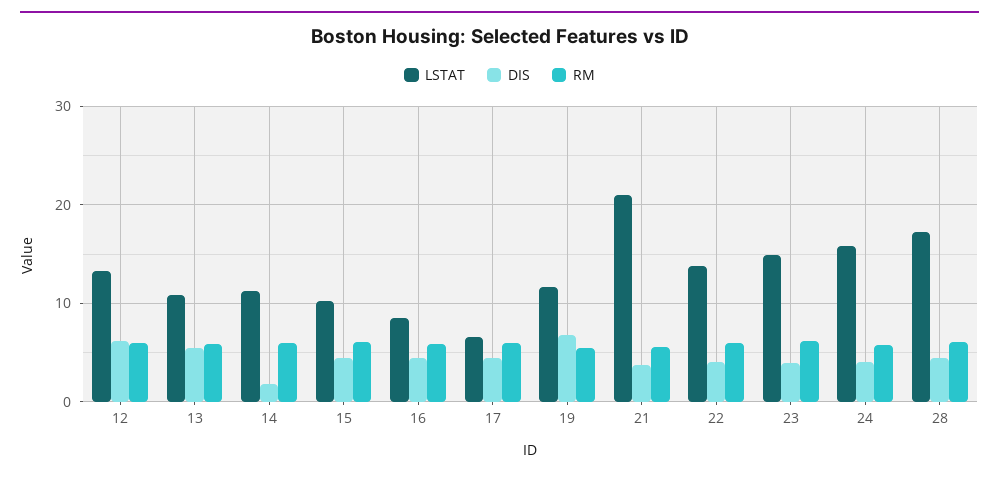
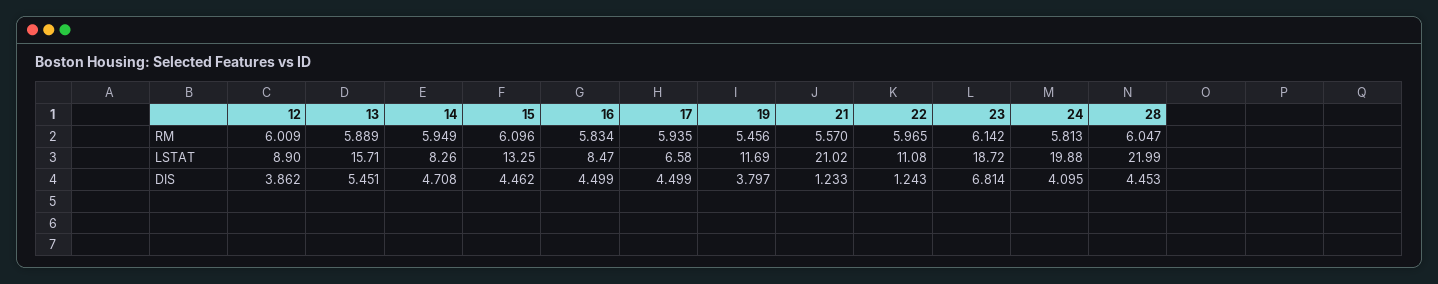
LSTAT, 12: 13 -> 8.9
DIS, 12: 6 -> 3.862
LSTAT, 13: 11 -> 15.71
LSTAT, 14: 11 -> 8.26
DIS, 14: 2 -> 4.708
LSTAT, 15: 10 -> 13.25
DIS, 19: 7 -> 3.797
DIS, 21: 4 -> 1.233
LSTAT, 22: 14 -> 11.08
DIS, 22: 4 -> 1.243
LSTAT, 23: 15 -> 18.72
DIS, 23: 4 -> 6.814
LSTAT, 24: 16 -> 19.88
LSTAT, 28: 17 -> 21.99

